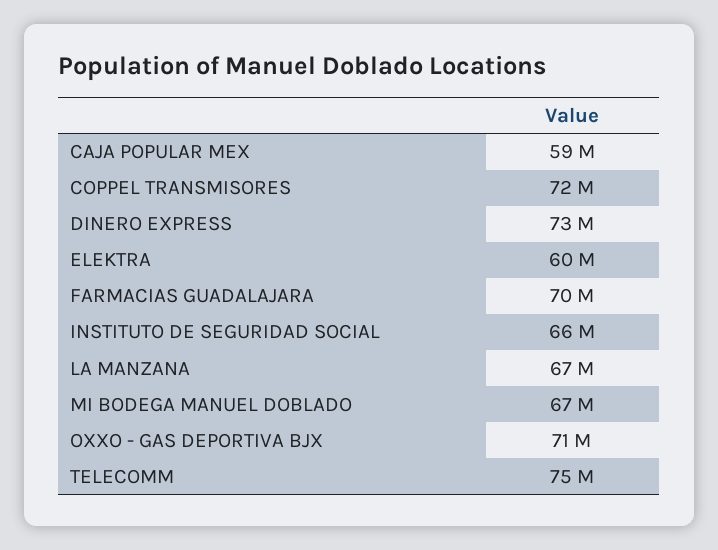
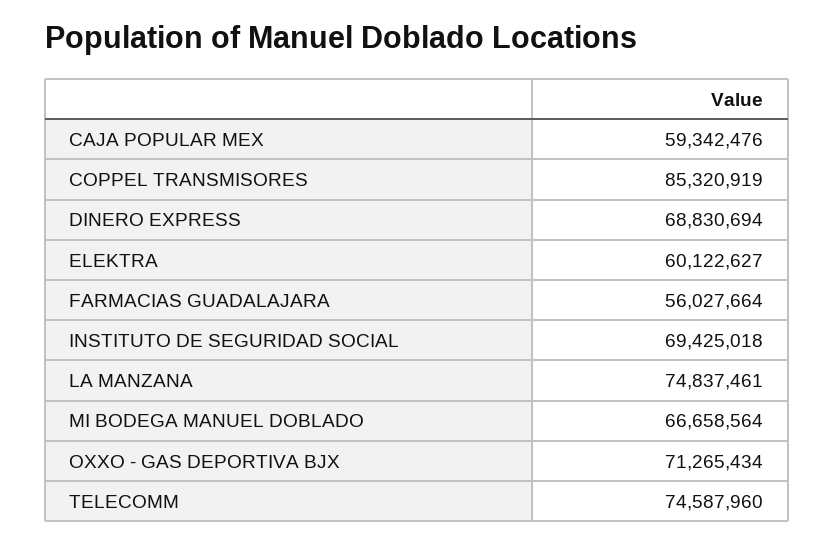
COPPEL TRANSMISORES: 72000000 -> 85320919
DINERO EXPRESS: 73000000 -> 68830694
FARMACIAS GUADALAJARA: 70000000 -> 56027664
INSTITUTO DE SEGURIDAD SOCIAL: 66000000 -> 69425018
LA MANZANA: 67000000 -> 74837461

